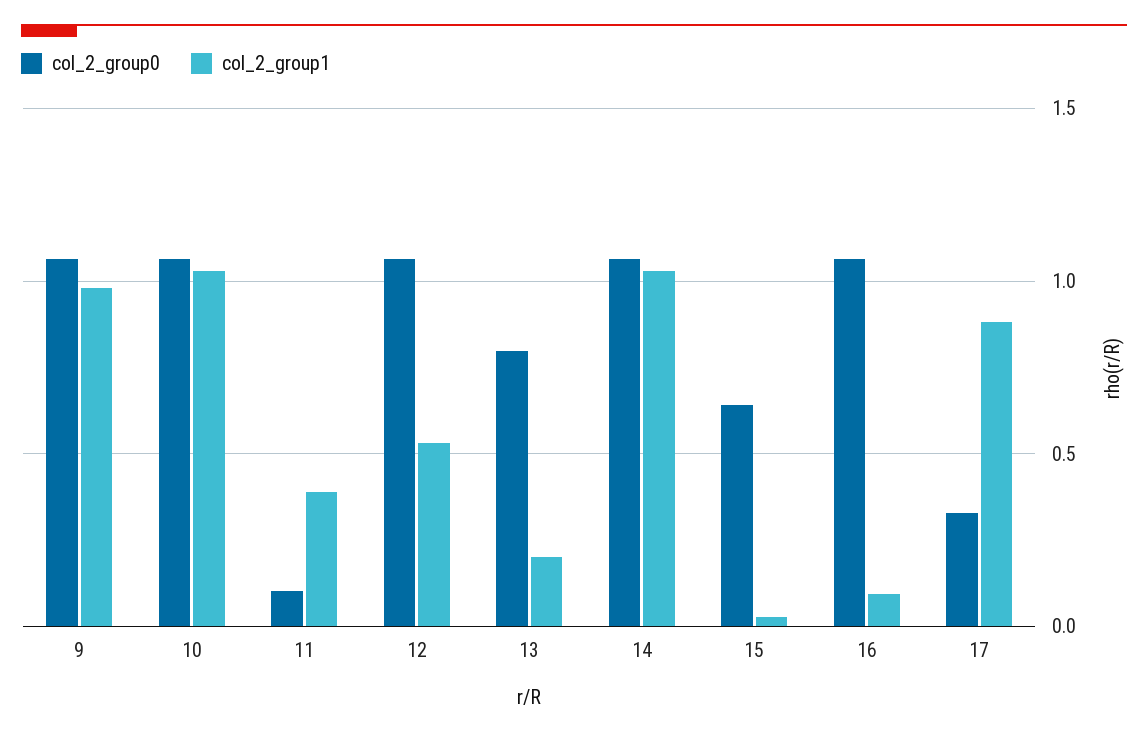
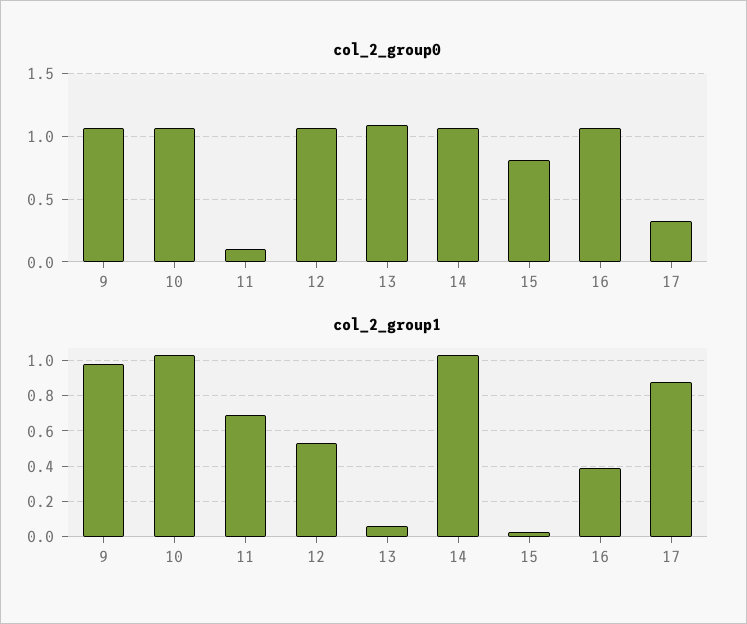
col_2_group1, 11: 0.4 -> 0.7
col_2_group0, 13: 0.8 -> 1.1
col_2_group1, 13: 0.2 -> 0.05
col_2_group0, 15: 0.65 -> 0.8
col_2_group1, 16: 0.1 -> 0.4

